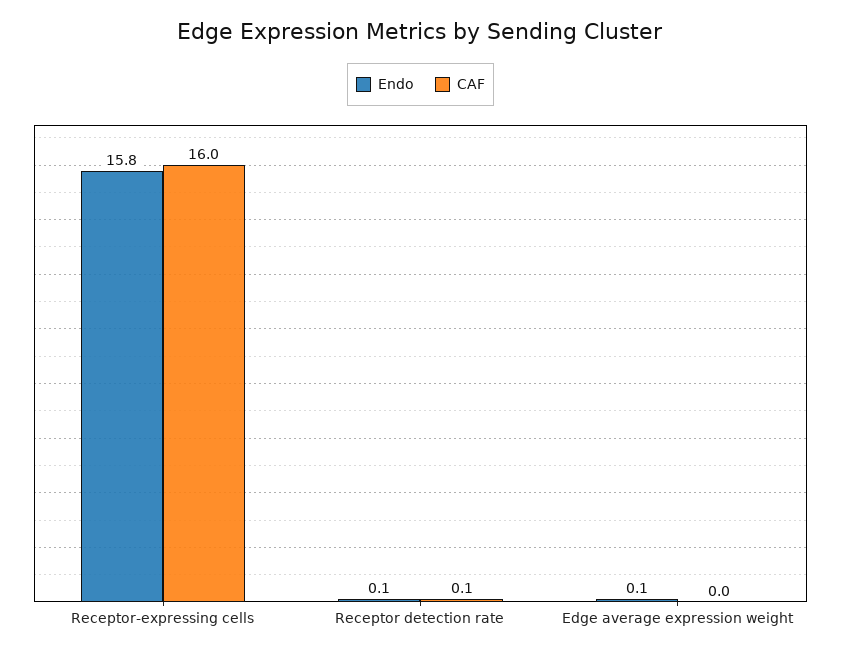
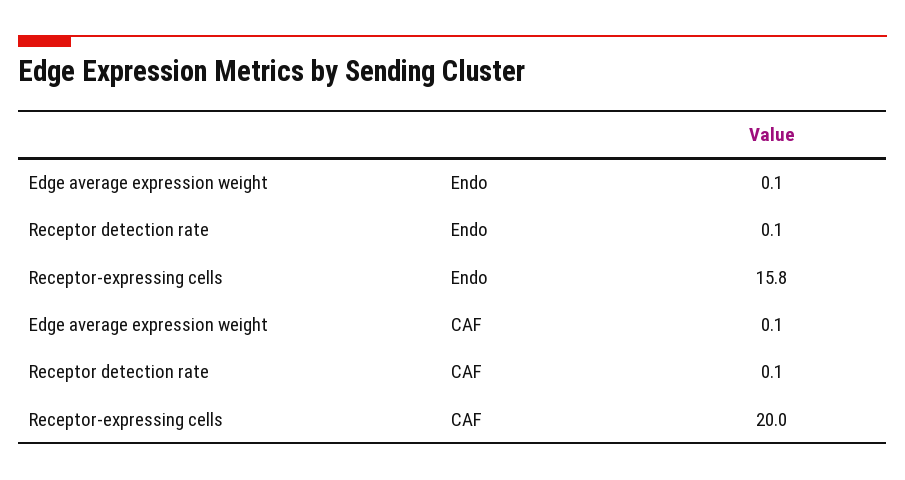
CAF, Receptor-expressing cells: 16 -> 20
CAF, Edge average expression weight: 0 -> 0.1

